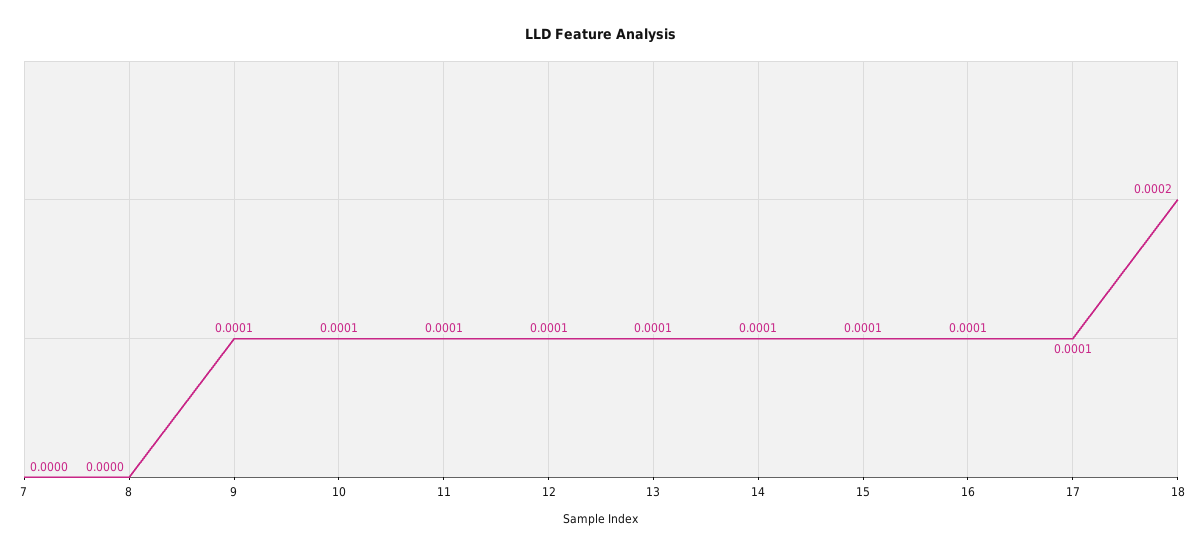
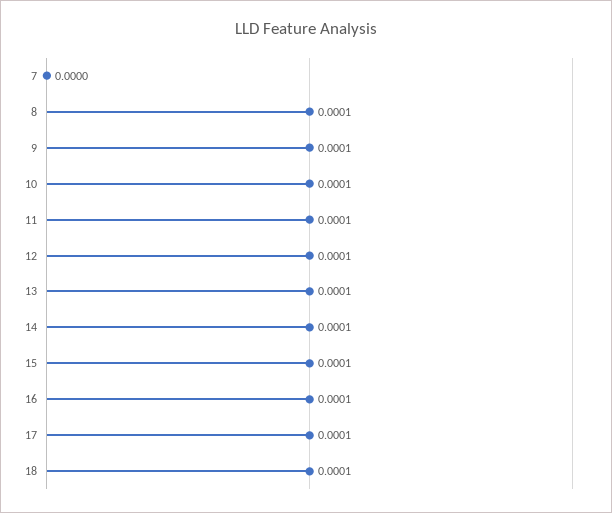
8: 0 -> 0.0001
18: 0.0002 -> 0.0001

